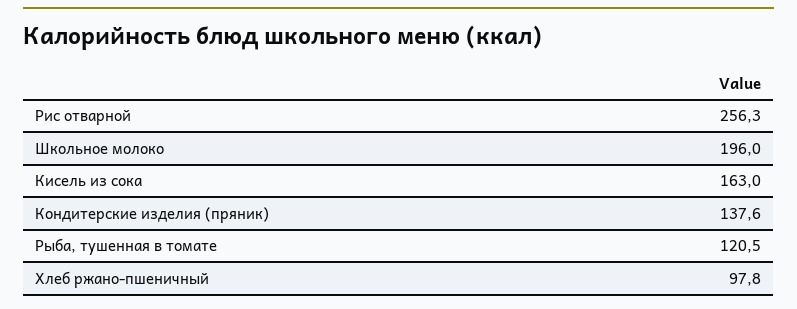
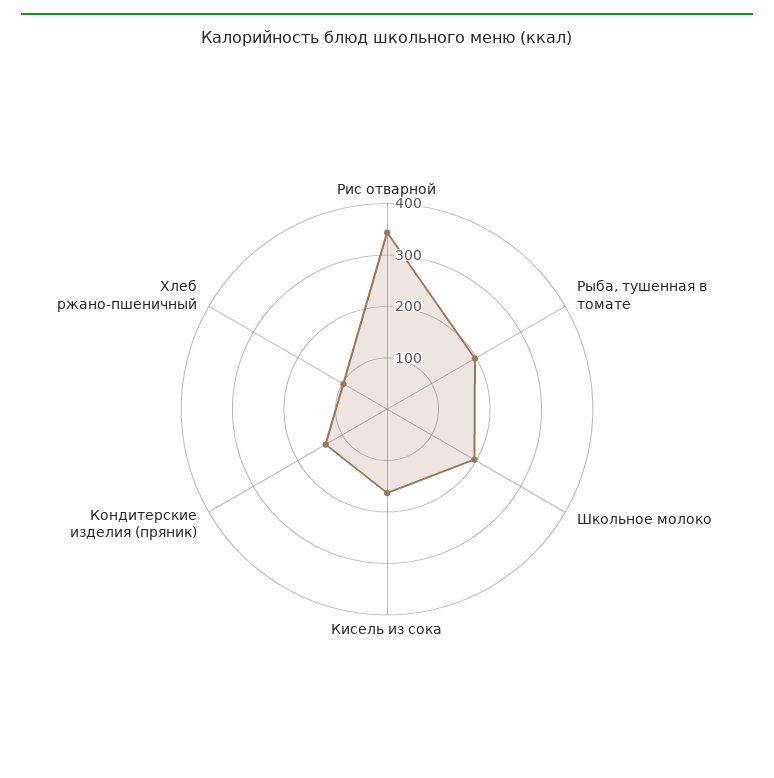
Рис отварной: 256.3 -> 340
Рыба, тушенная в томате: 120.5 -> 200

